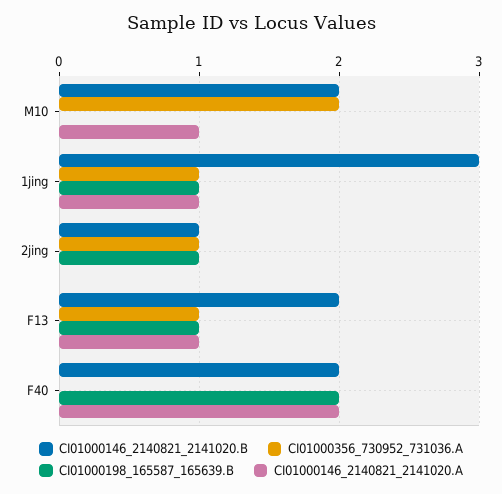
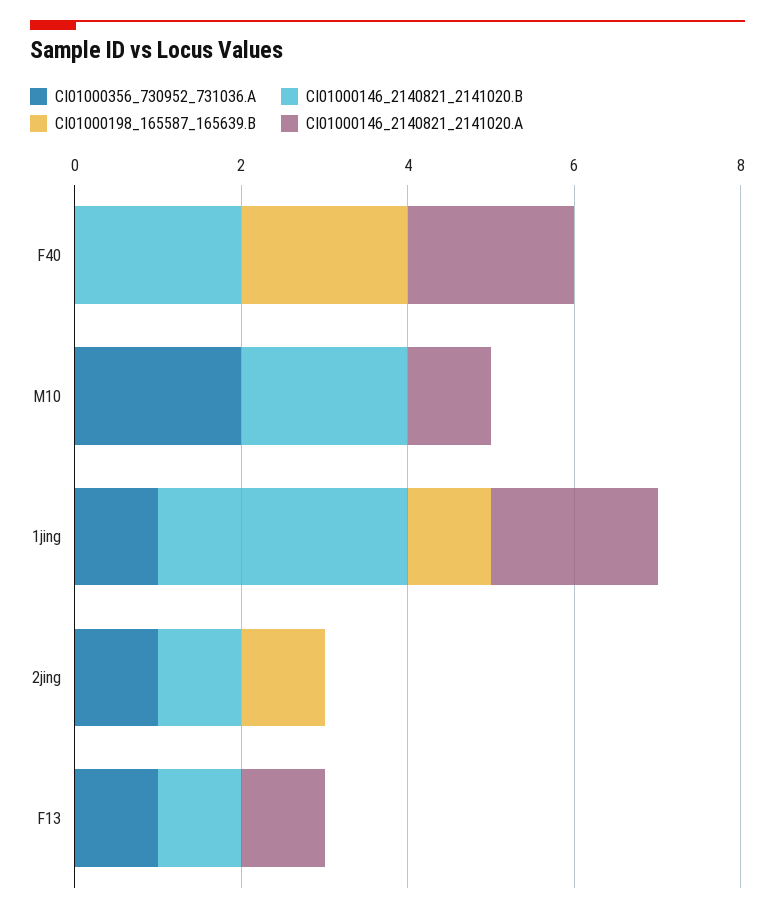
CI01000146_2140821_2141020.A, 1jing: 1 -> 2
CI01000146_2140821_2141020.B, F13: 2 -> 1
CI01000198_165587_165639.B, F13: 1 -> 0

